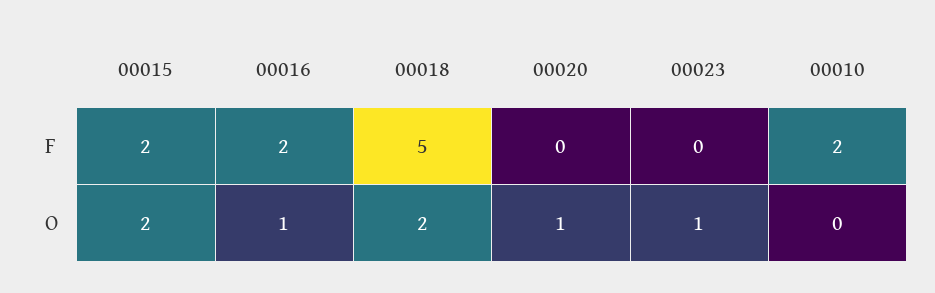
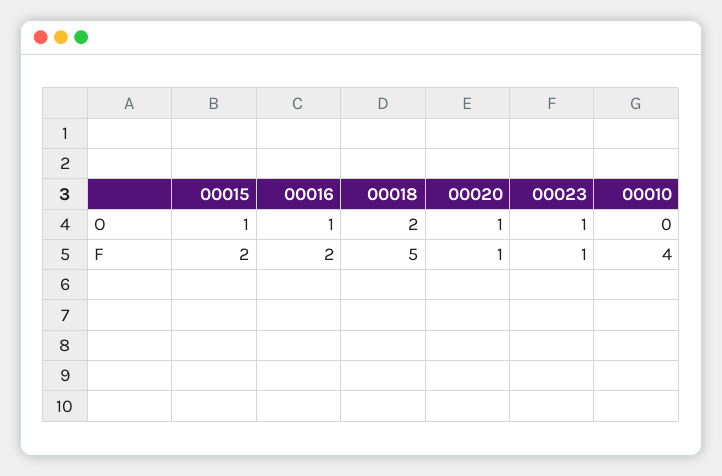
00020, F: 0 -> 1
00023, F: 0 -> 1
00010, F: 2 -> 4
00015, O: 2 -> 1

